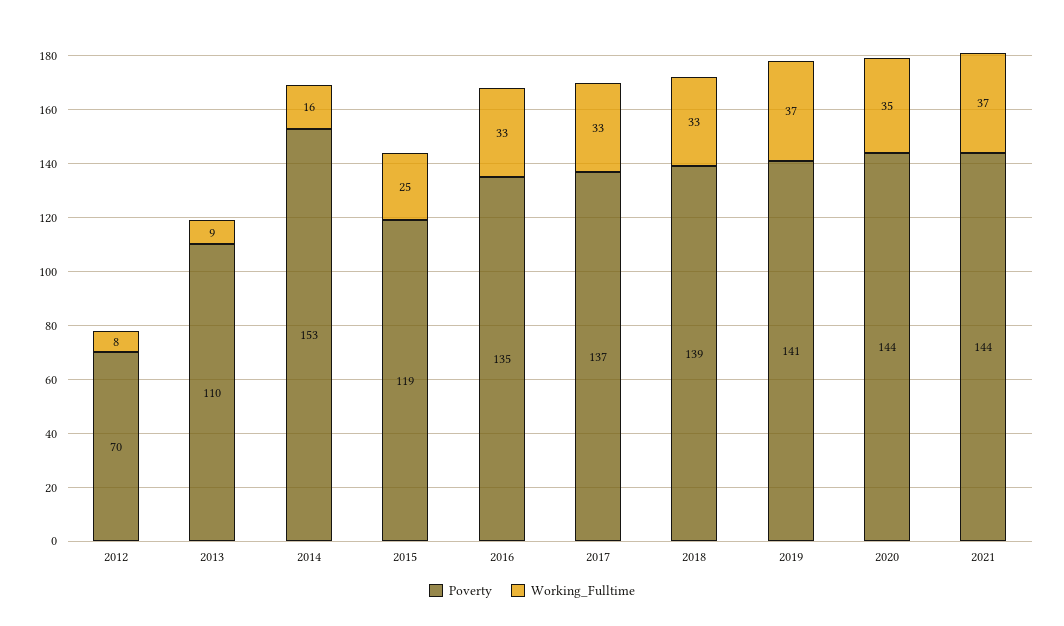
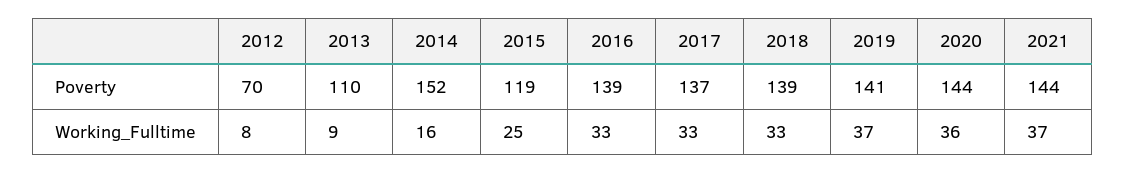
Poverty, 2014: 153 -> 152
Poverty, 2016: 135 -> 139
Working_Fulltime, 2020: 35 -> 36

